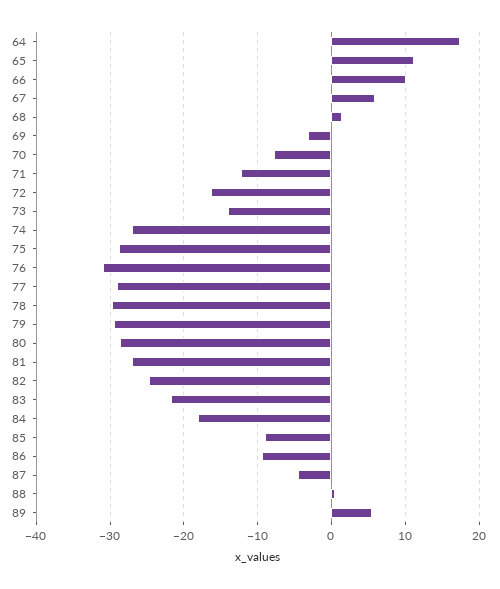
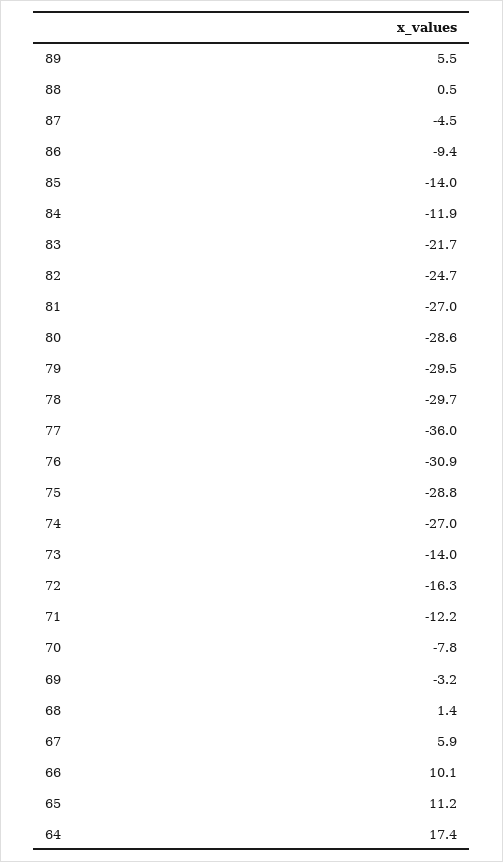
77: -29 -> -36
84: -18 -> -11.9
85: -9 -> -14

